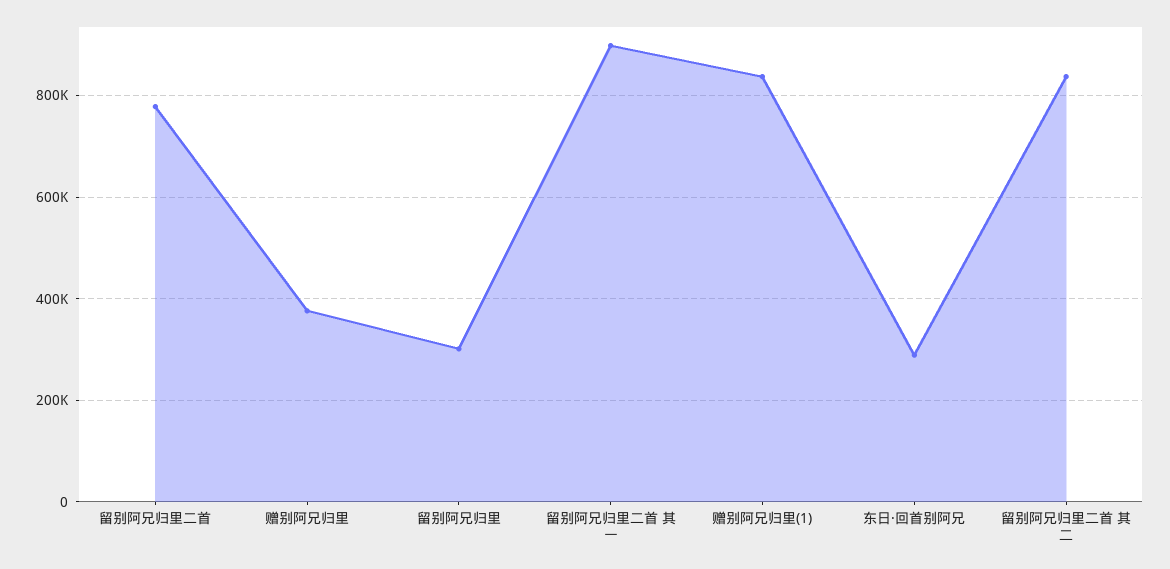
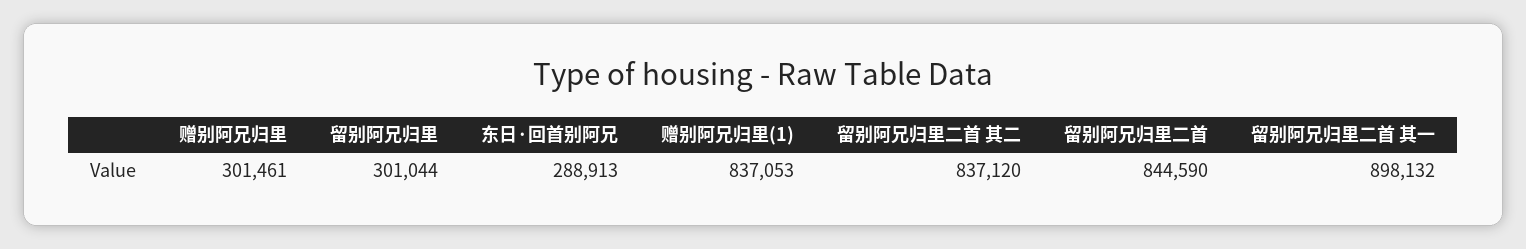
留别阿兄归里二首: 780000 -> 844590
赠别阿兄归里: 380000 -> 301461

